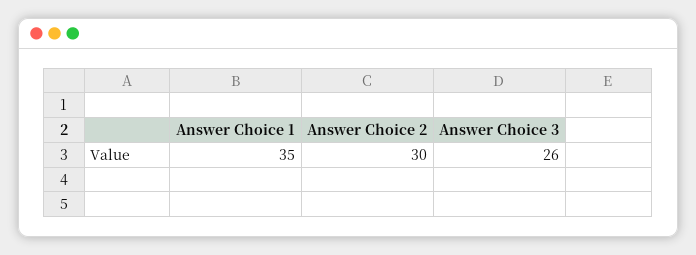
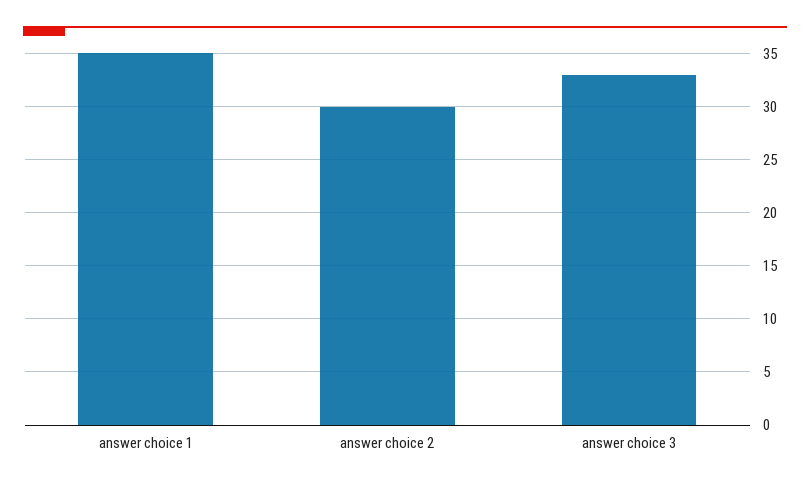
Answer Choice 3: 26 -> 33

